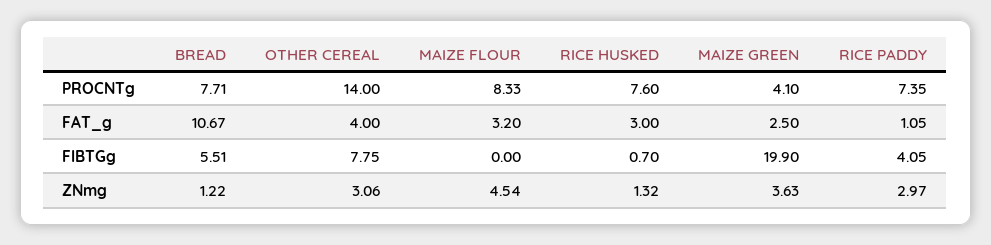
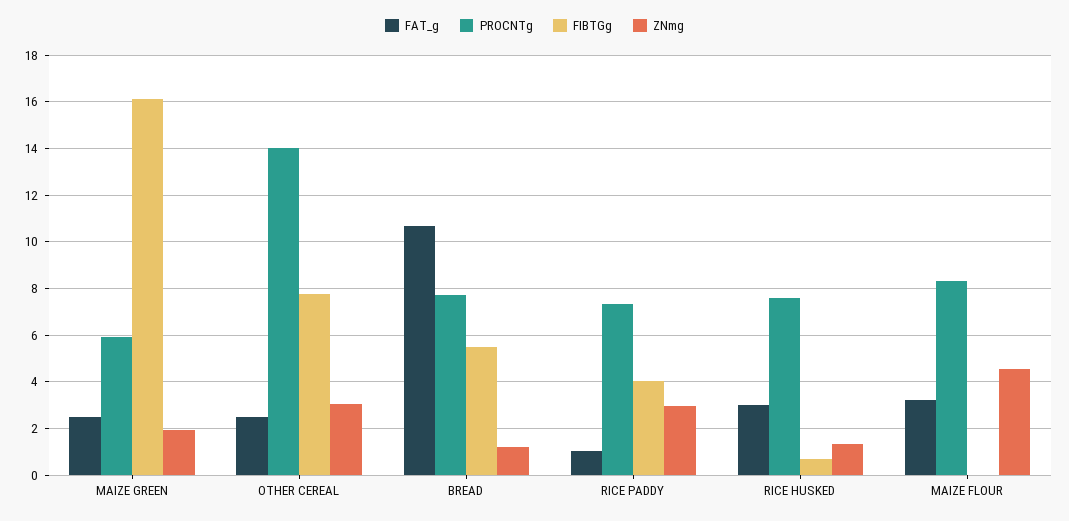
PROCNTg, MAIZE GREEN: 4.1 -> 6
FAT_g, OTHER CEREAL: 4 -> 2.5
FIBTGg, MAIZE GREEN: 19.9 -> 16
ZNmg, MAIZE GREEN: 3.63 -> 2

